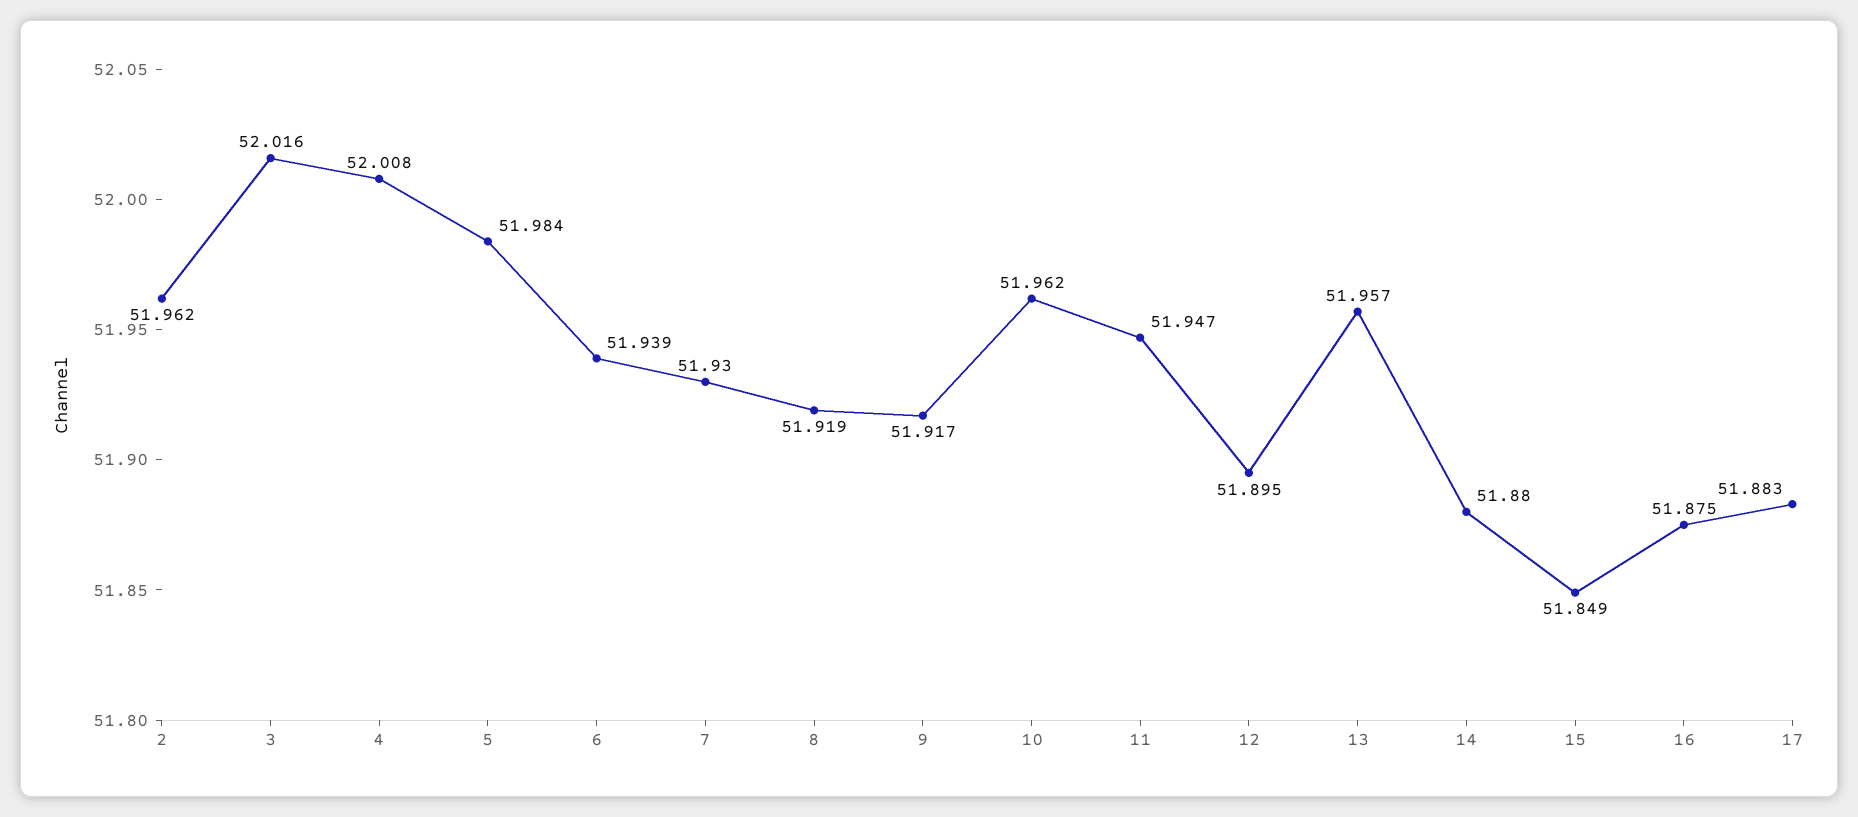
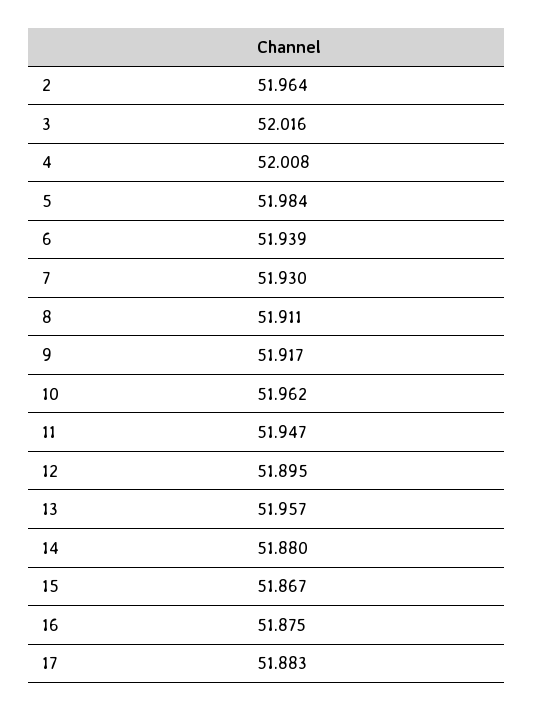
2: 51.962 -> 51.964
8: 51.919 -> 51.911
15: 51.849 -> 51.867

